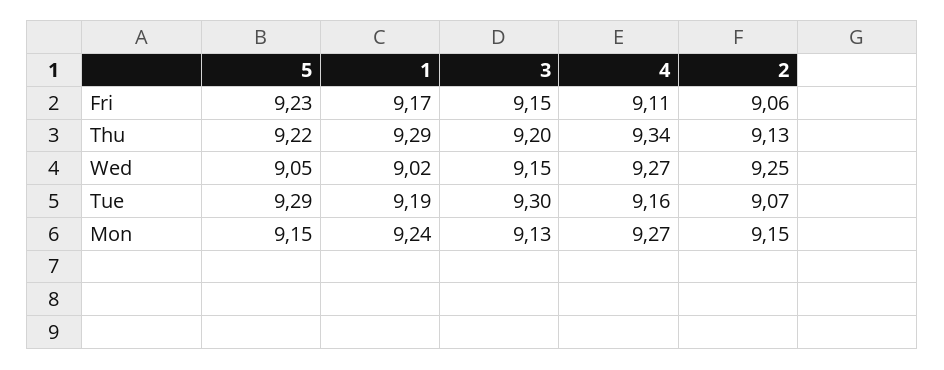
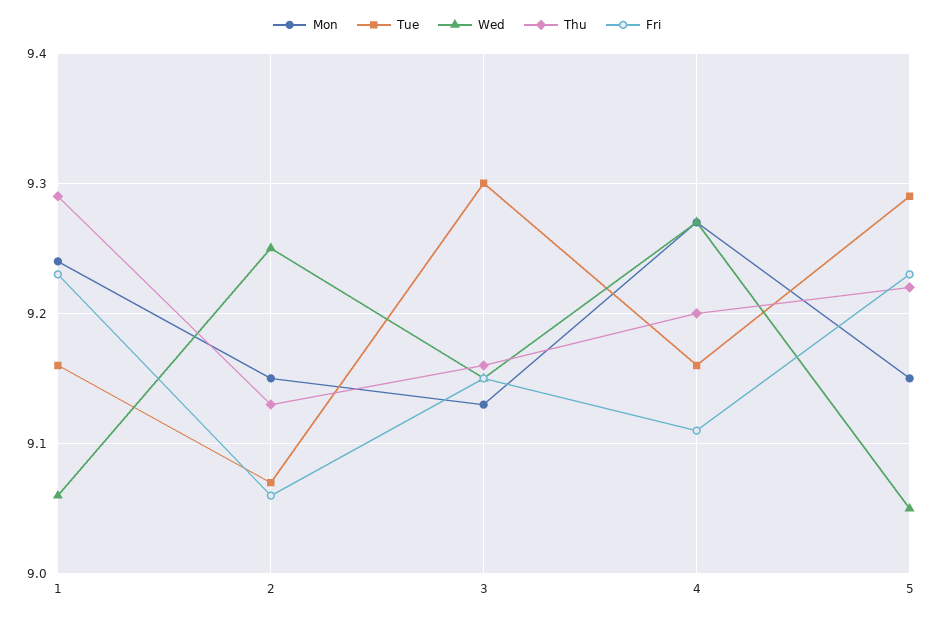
Fri, 1: 9.17 -> 9.23
Thu, 3: 9.2 -> 9.16
Thu, 4: 9.34 -> 9.2
Wed, 1: 9.02 -> 9.06
Tue, 1: 9.19 -> 9.16

